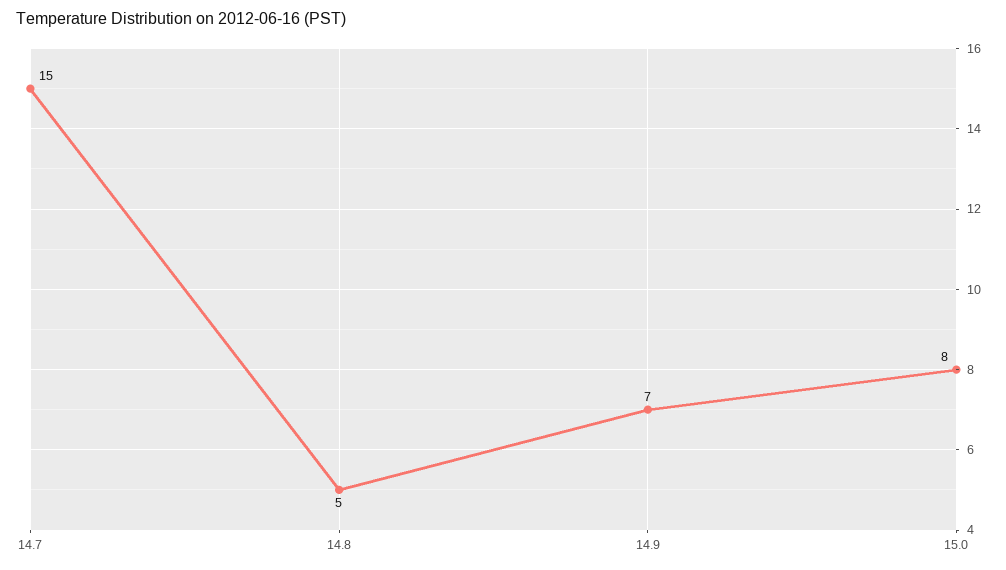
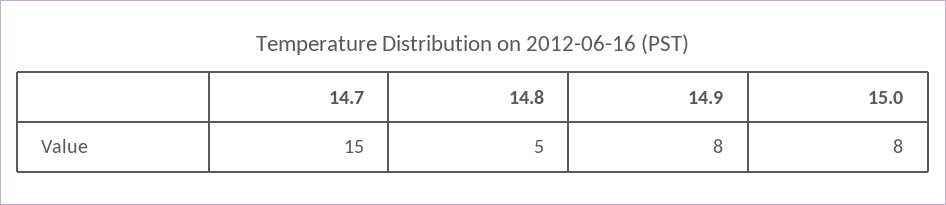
14.9: 7 -> 8

